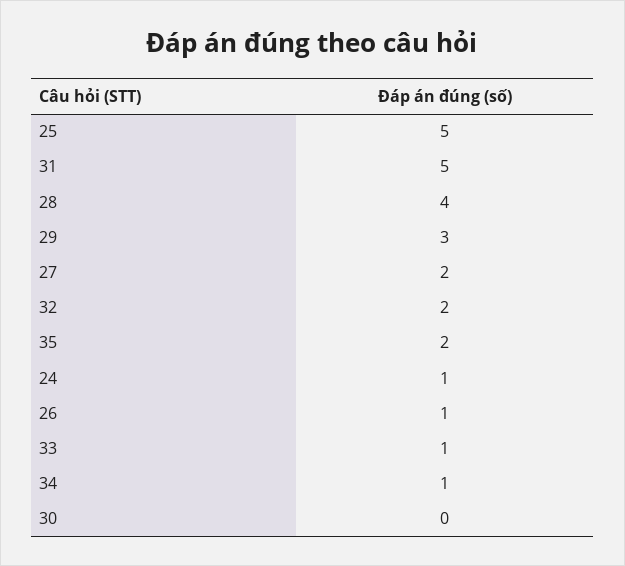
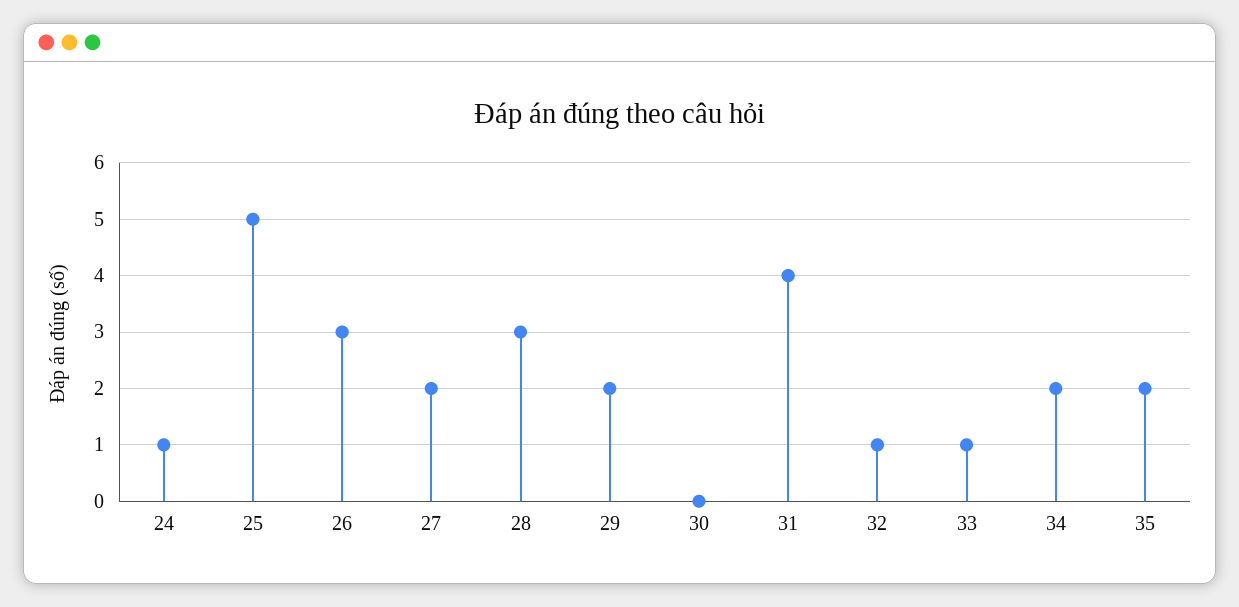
31: 5 -> 4
28: 4 -> 3
29: 3 -> 2
32: 2 -> 1
26: 1 -> 3
34: 1 -> 2

